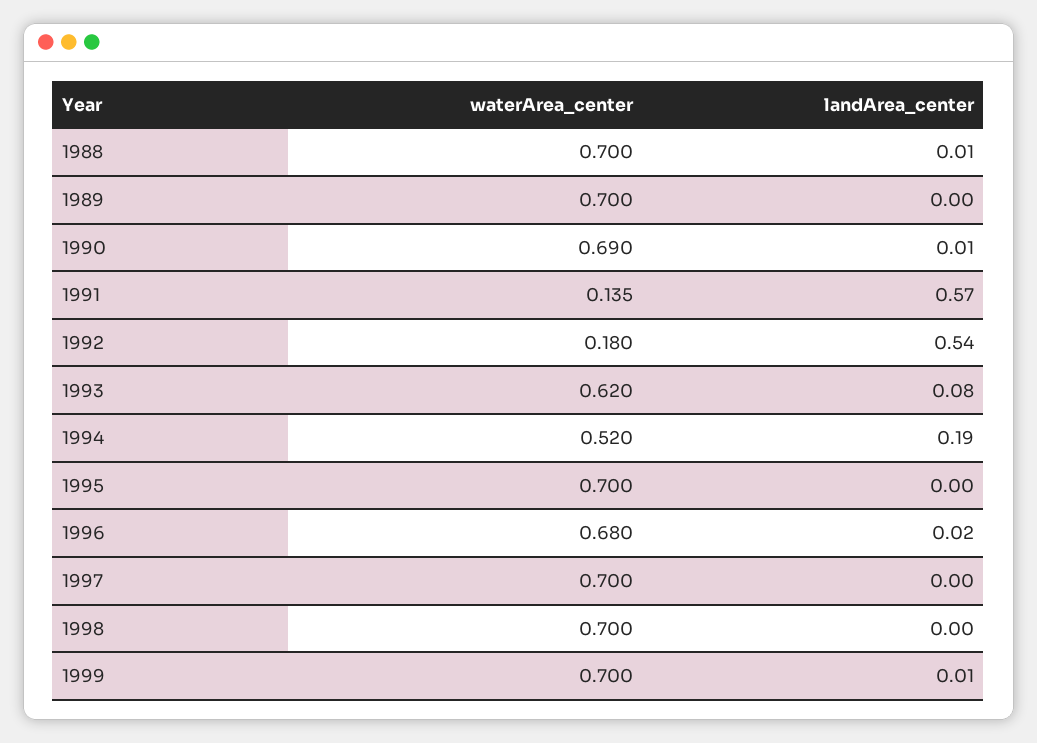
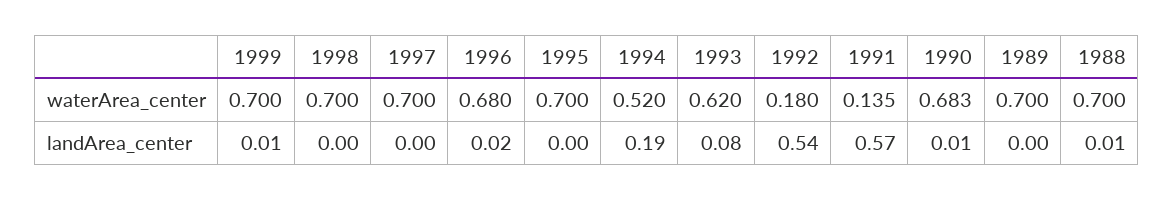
waterArea_center, 1990: 0.69 -> 0.683

